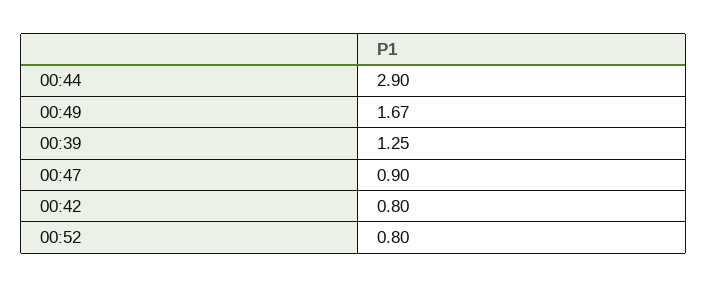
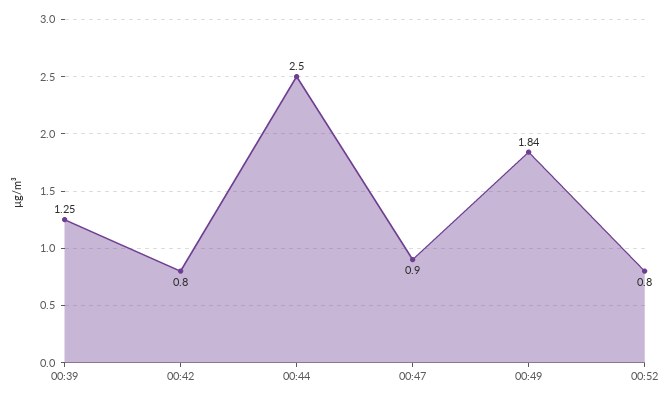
00:44: 2.9 -> 2.5
00:49: 1.67 -> 1.84

